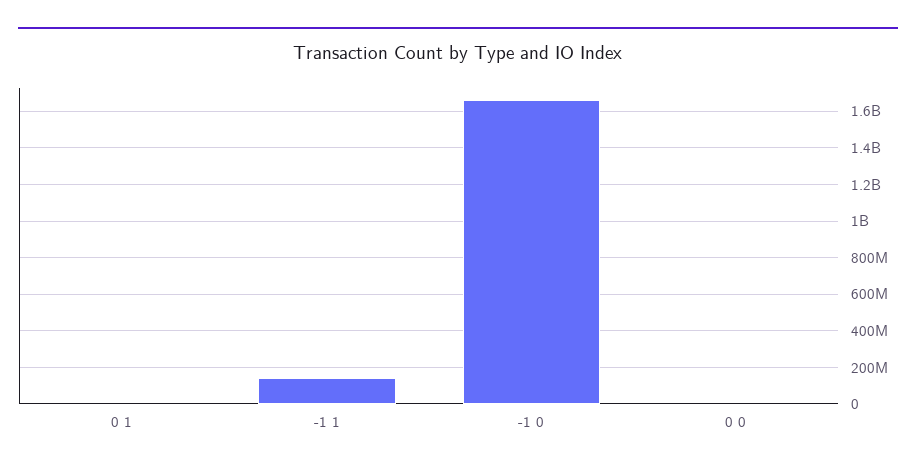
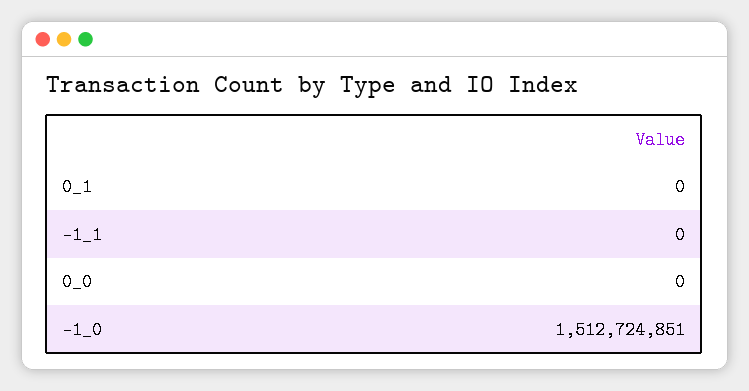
-1 1: 150000000 -> 0
-1 0: 1650000000 -> 1512724851

